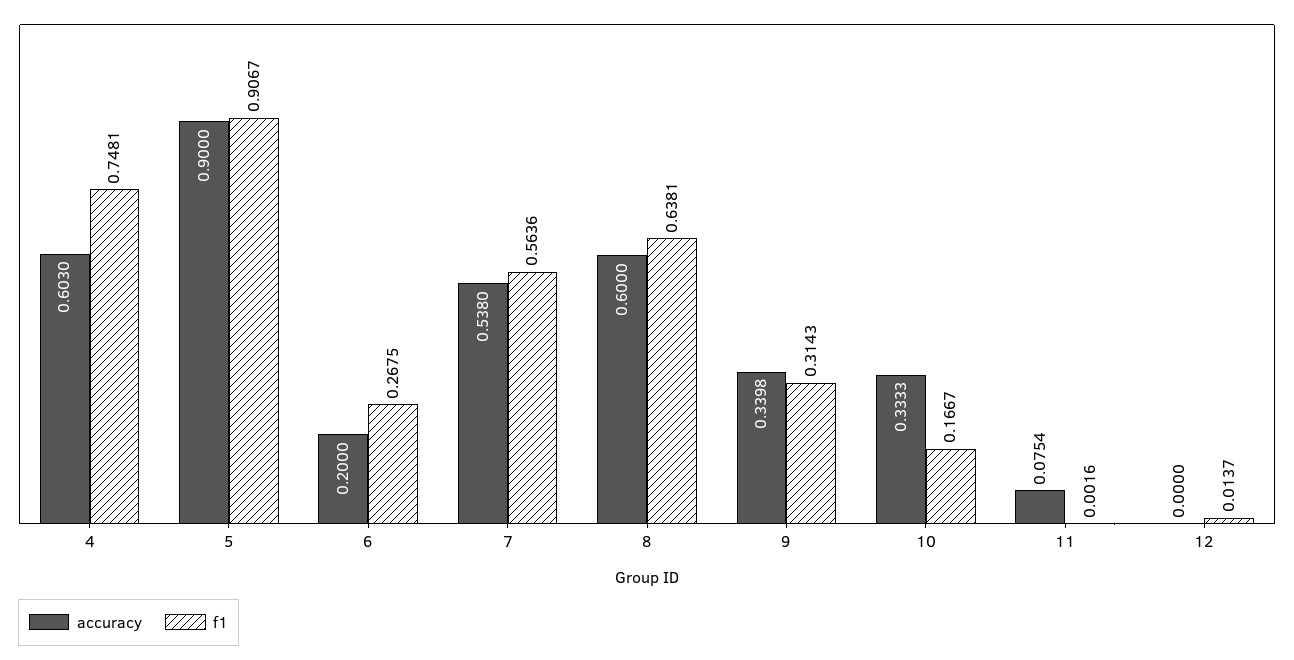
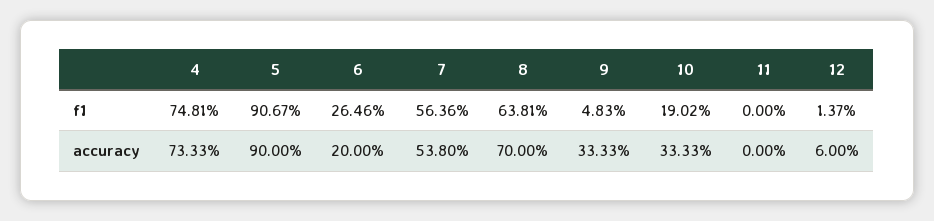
accuracy, 4: 0.603 -> 0.7333
f1, 6: 0.2675 -> 0.2646
accuracy, 8: 0.6 -> 0.7
accuracy, 9: 0.3398 -> 0.3333
f1, 9: 0.3143 -> 0.0483
f1, 10: 0.1667 -> 0.1902
accuracy, 11: 0.0754 -> 0
f1, 11: 0.0016 -> 0
accuracy, 12: 0 -> 0.06

